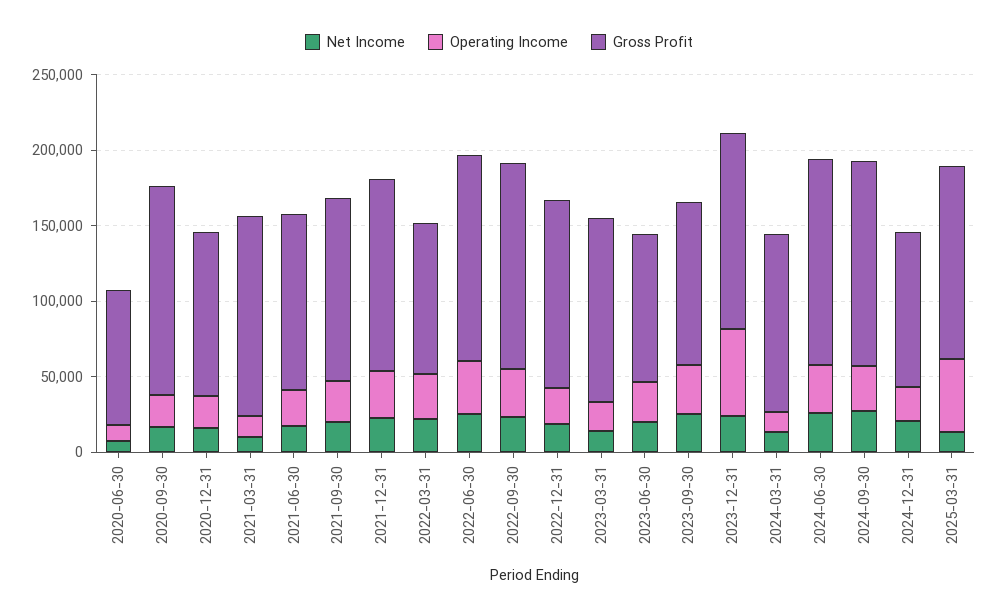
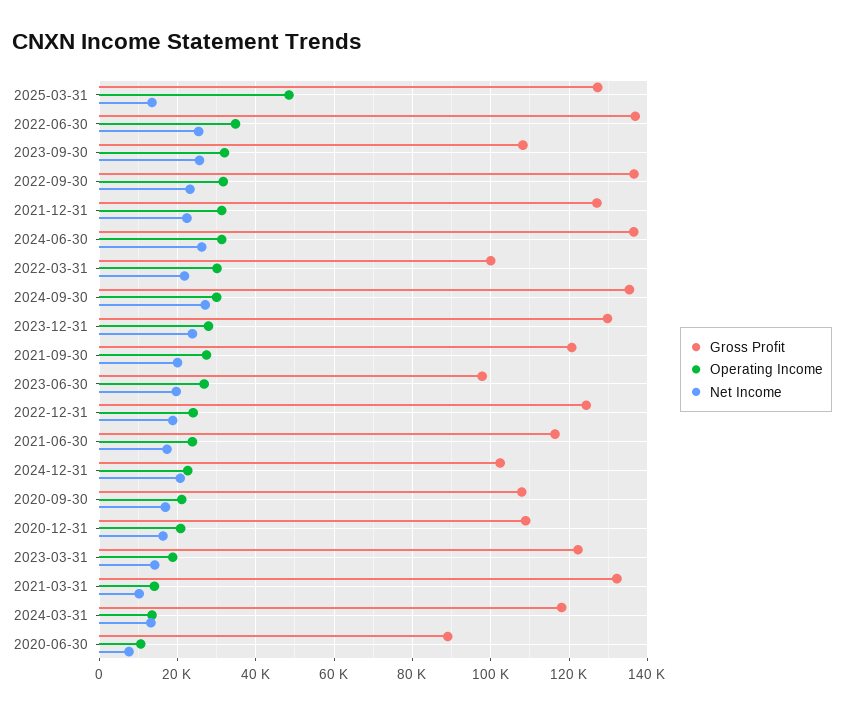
Gross Profit, 2020-09-30: 140000 -> 108000
Operating Income, 2023-12-31: 60000 -> 28000

